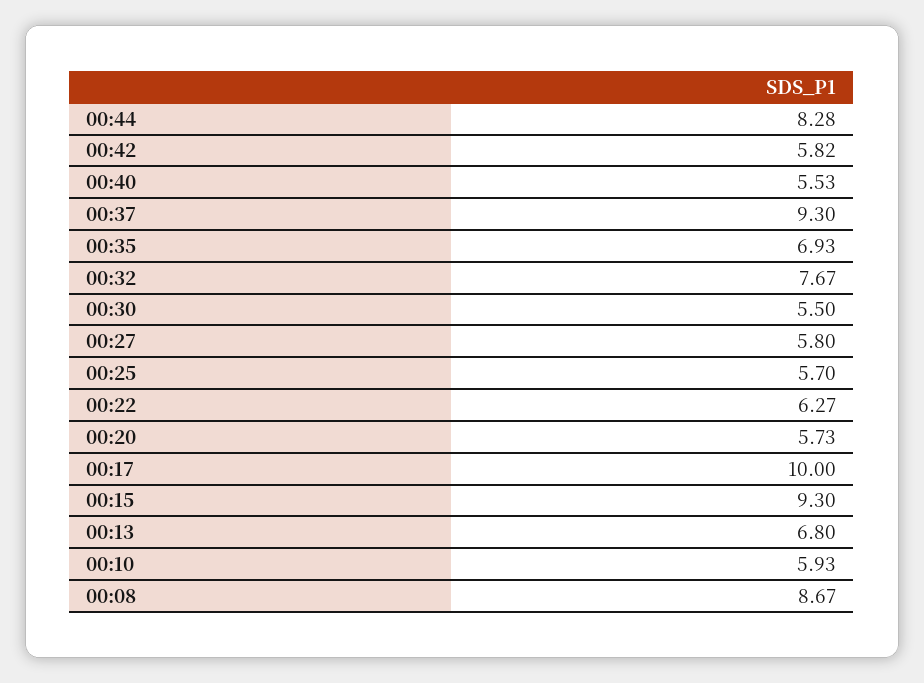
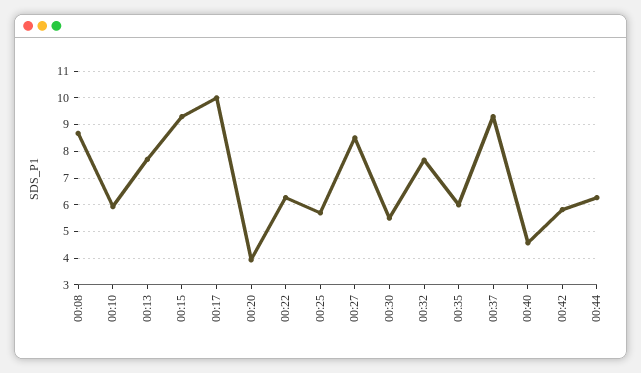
00:44: 8.28 -> 6.25
00:40: 5.53 -> 4.5
00:35: 6.93 -> 6
00:27: 5.8 -> 8.5
00:20: 5.73 -> 4
00:13: 6.8 -> 7.75

